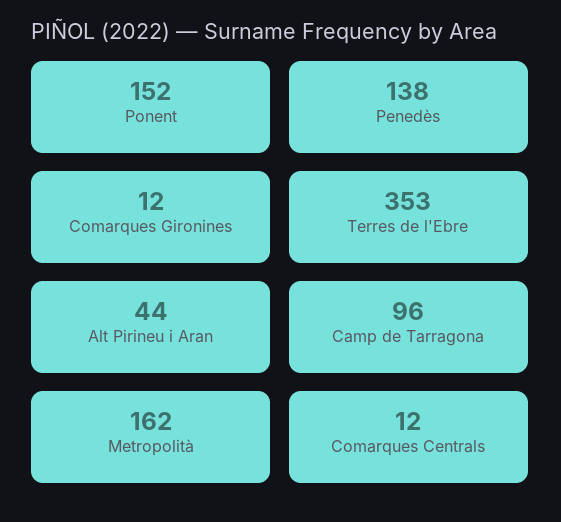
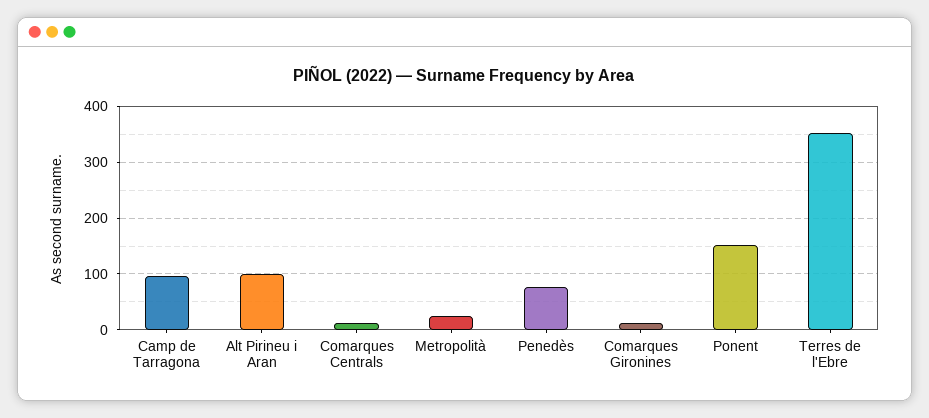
Penedès: 138 -> 80
Alt Pirineu i Aran: 44 -> 100
Metropolità: 162 -> 20

